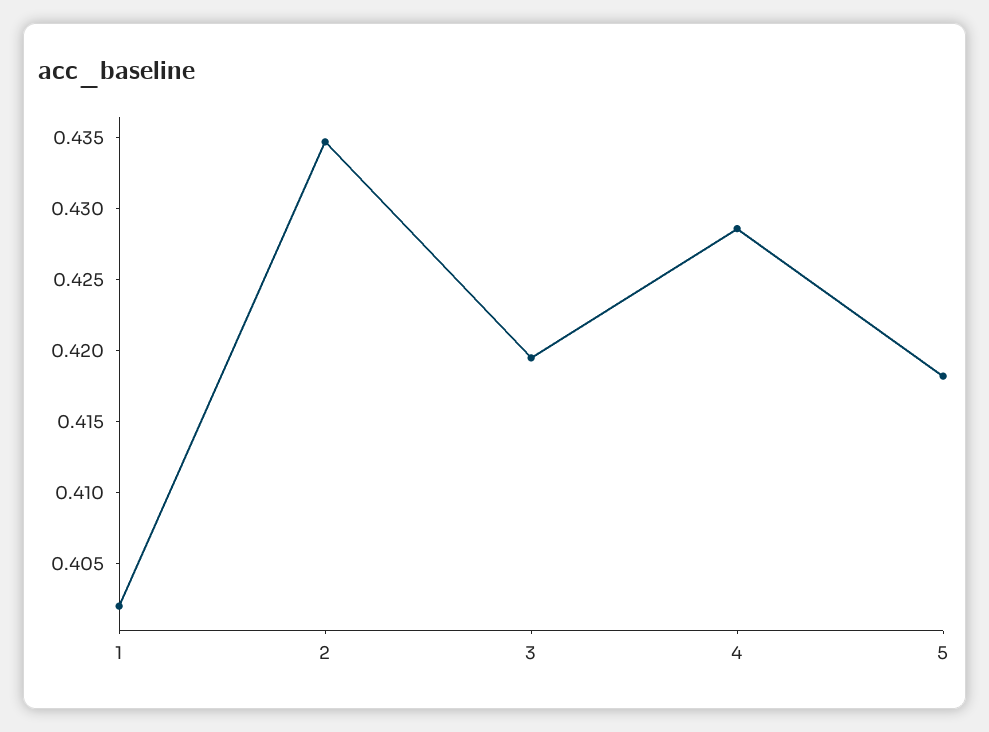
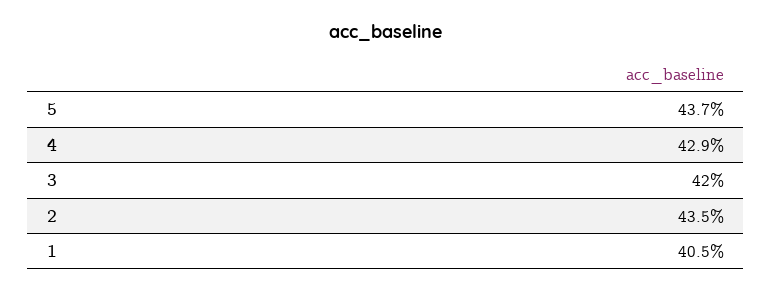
1: 0.402 -> 0.405
5: 0.418 -> 0.437

